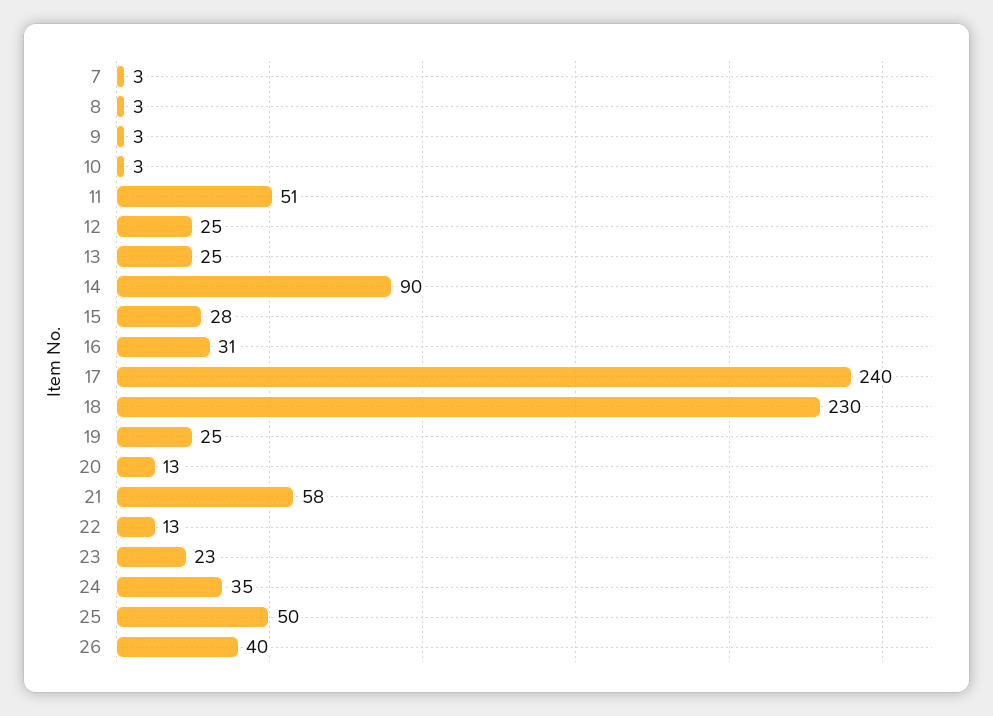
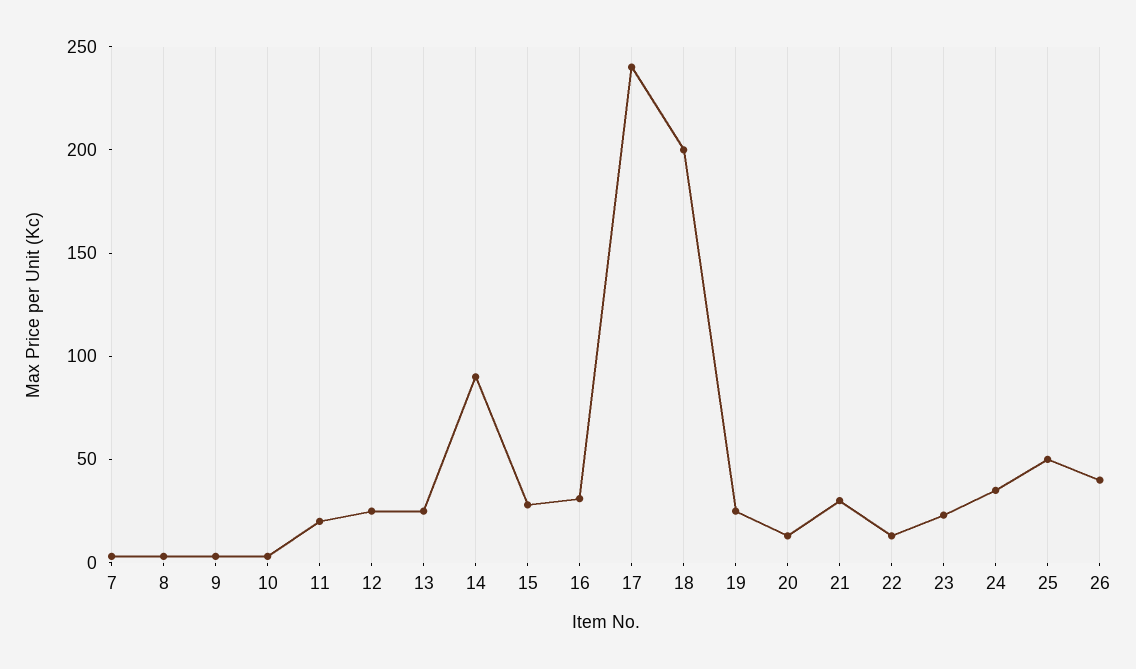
11: 51 -> 20
18: 230 -> 200
21: 58 -> 30

